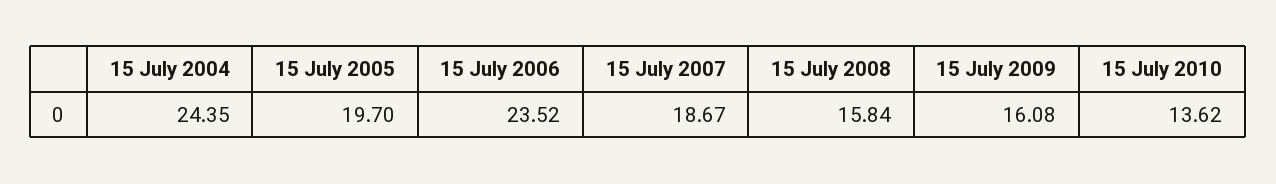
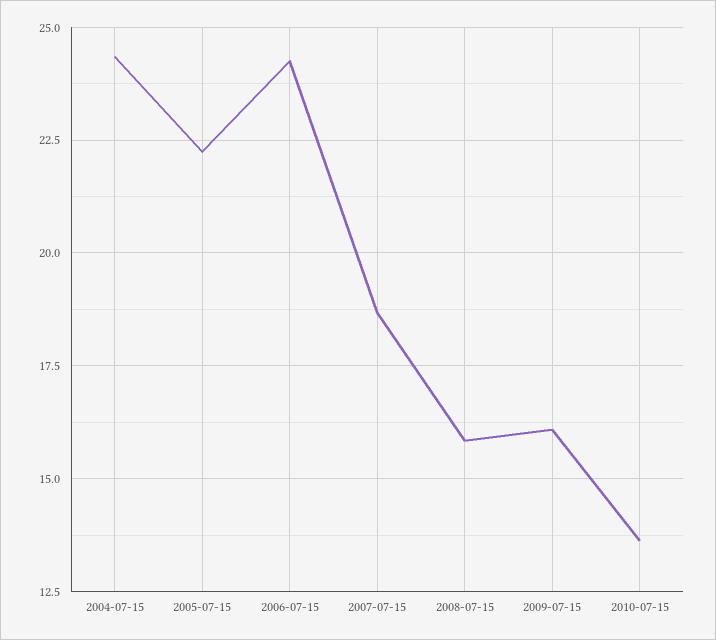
15 July 2005: 19.7 -> 22.25
15 July 2006: 23.52 -> 24.25

